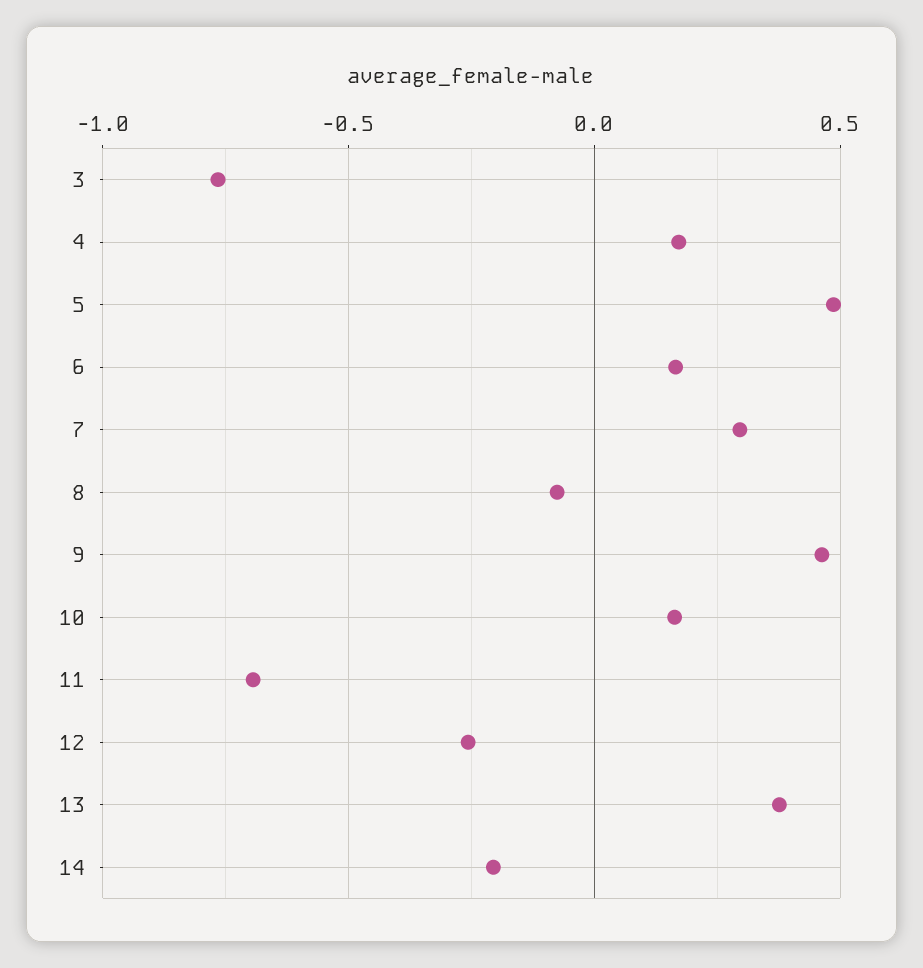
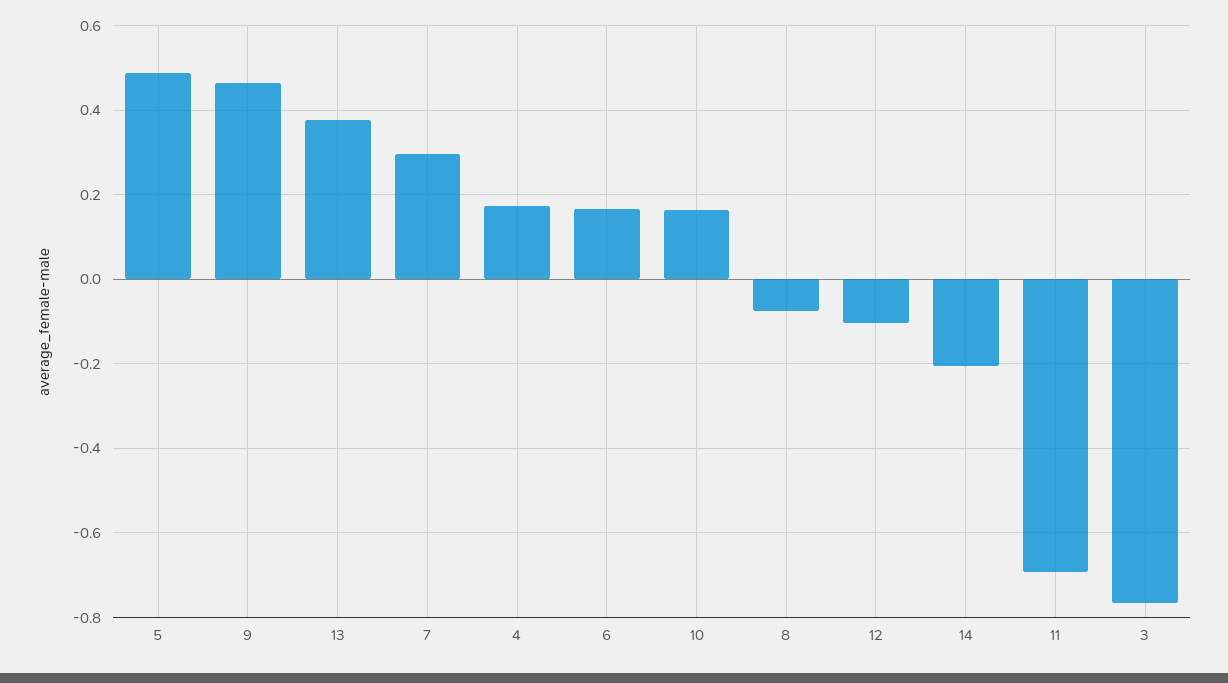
12: -0.25 -> -0.1

